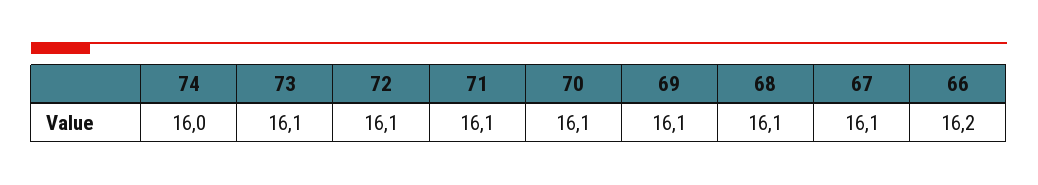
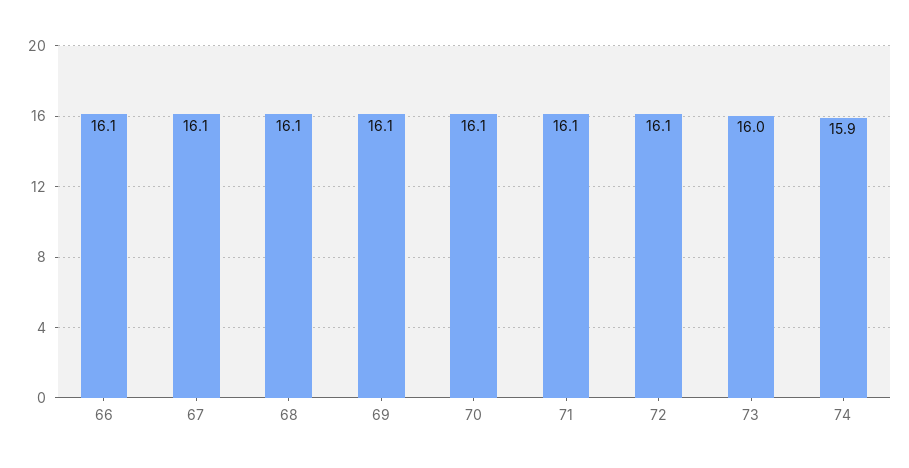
74: 16 -> 15.9
73: 16.1 -> 16
66: 16.2 -> 16.1

